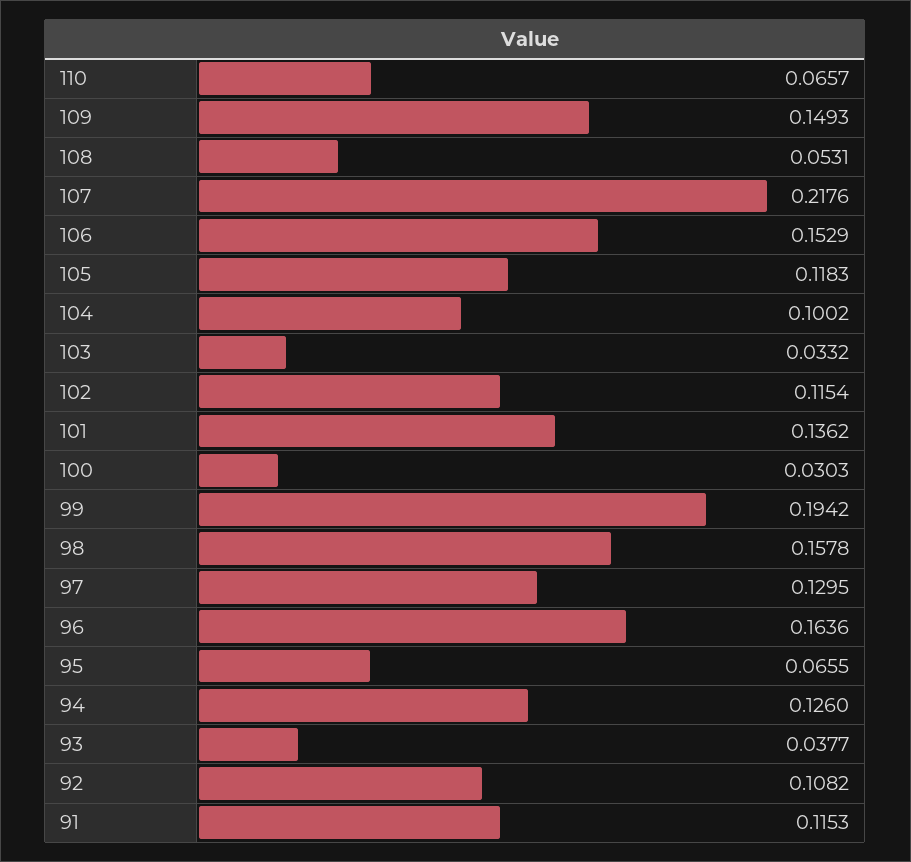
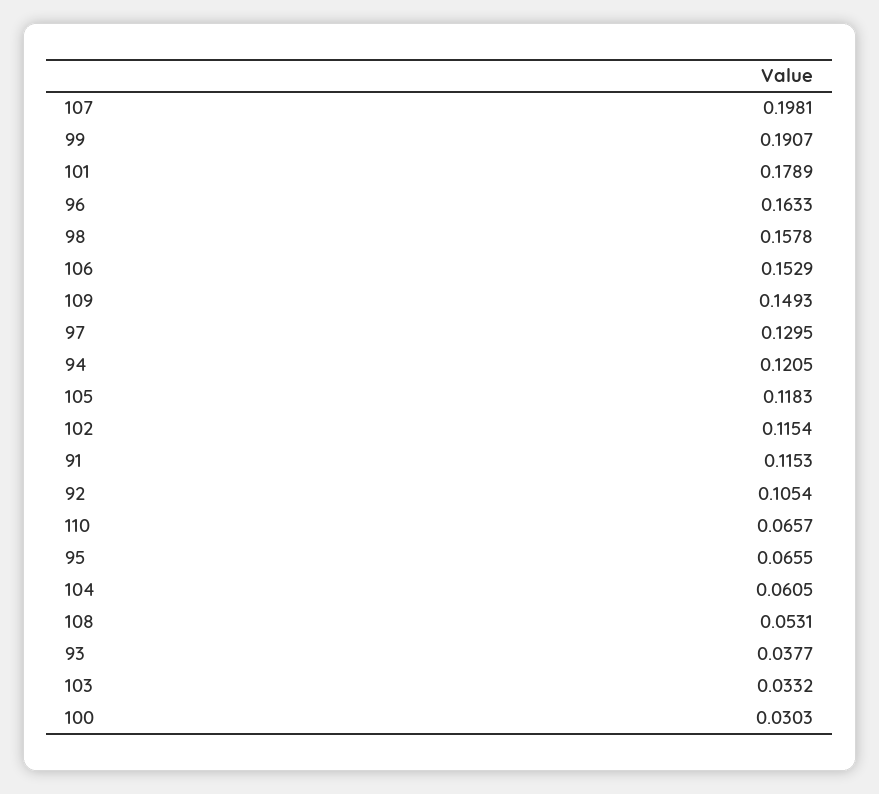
107: 0.2176 -> 0.1981
104: 0.1002 -> 0.0605
101: 0.1362 -> 0.1789
99: 0.1942 -> 0.1907
96: 0.1636 -> 0.1633
94: 0.126 -> 0.1205
92: 0.1082 -> 0.1054

